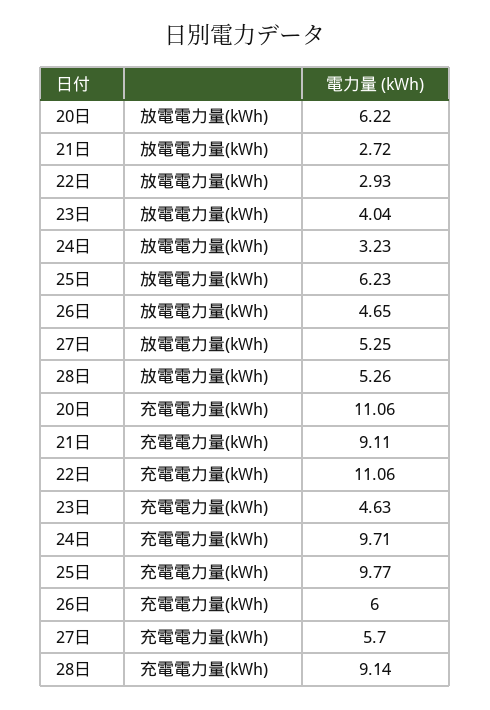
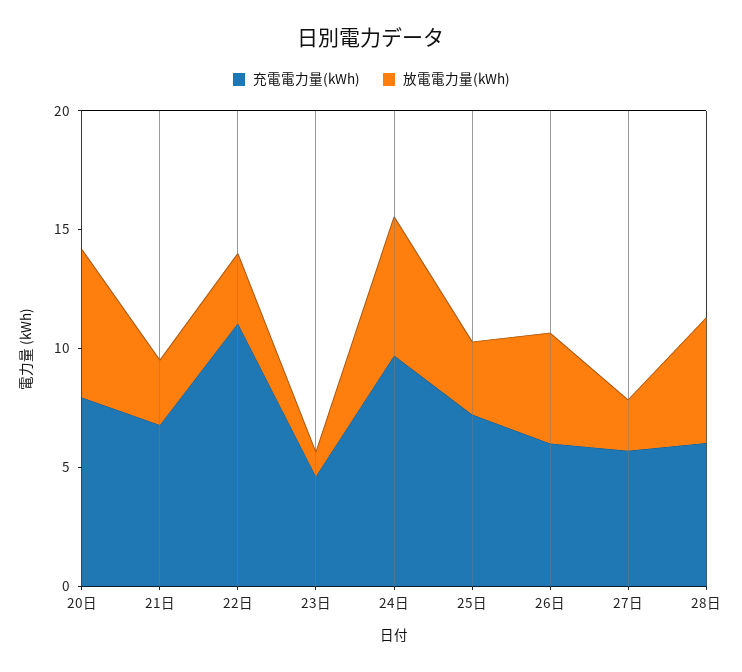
放電電力量(kWh), 23日: 4.04 -> 1
放電電力量(kWh), 24日: 3.23 -> 6
放電電力量(kWh), 25日: 6.23 -> 3
放電電力量(kWh), 27日: 5.25 -> 2
充電電力量(kWh), 20日: 11.06 -> 8
充電電力量(kWh), 21日: 9.11 -> 7
充電電力量(kWh), 25日: 9.77 -> 7
充電電力量(kWh), 28日: 9.14 -> 6

